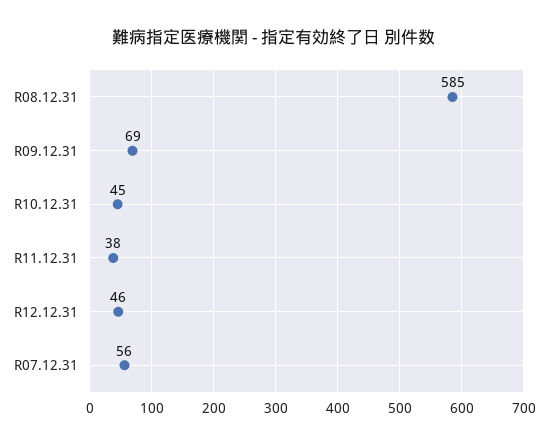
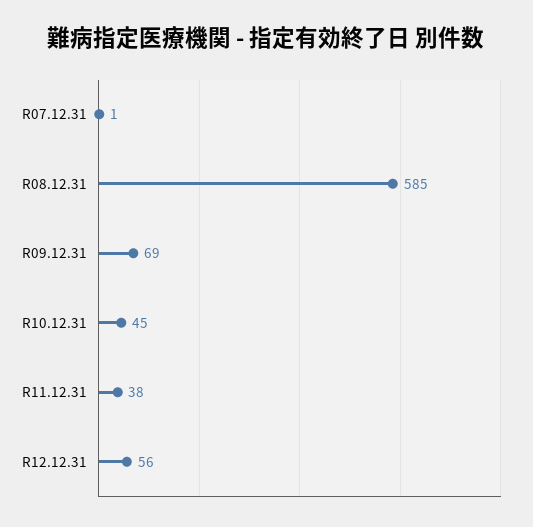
R12.12.31: 46 -> 56
R07.12.31: 56 -> 1

